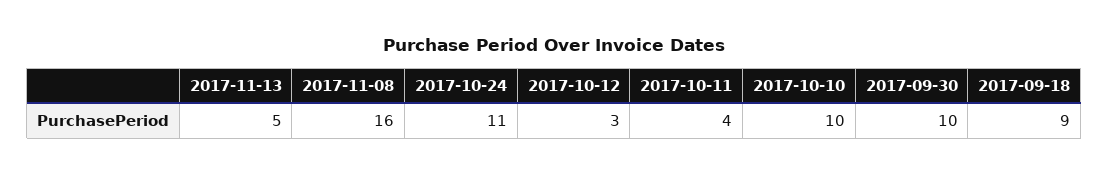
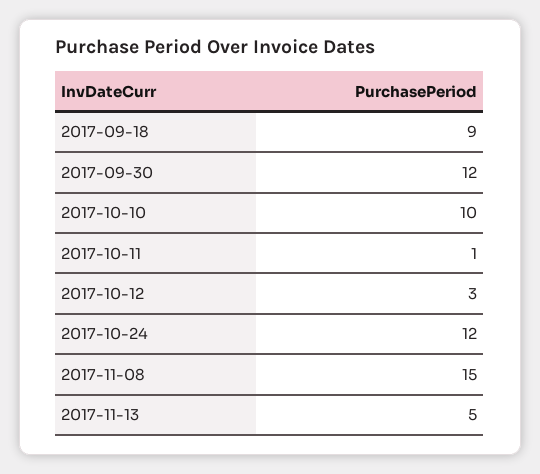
2017-11-08: 16 -> 15
2017-10-24: 11 -> 12
2017-10-11: 4 -> 1
2017-09-30: 10 -> 12

